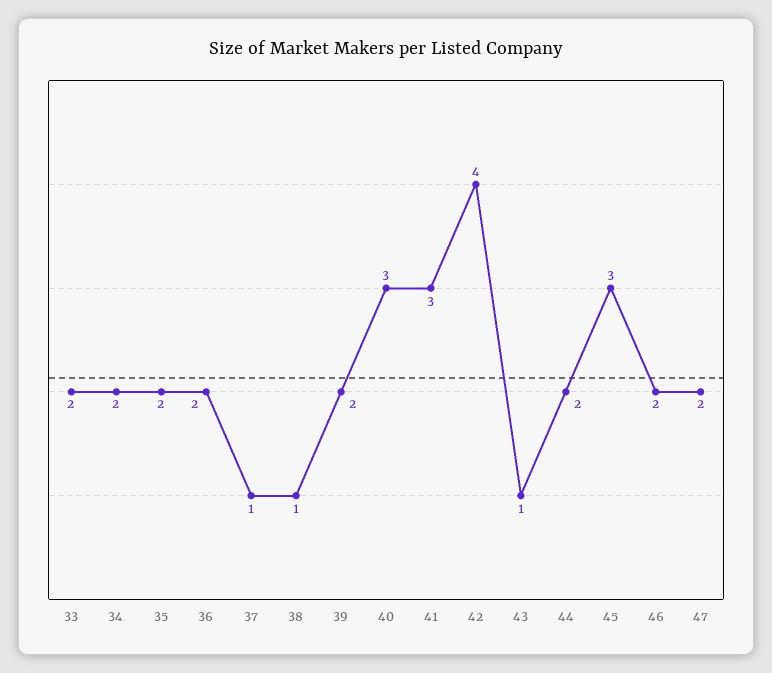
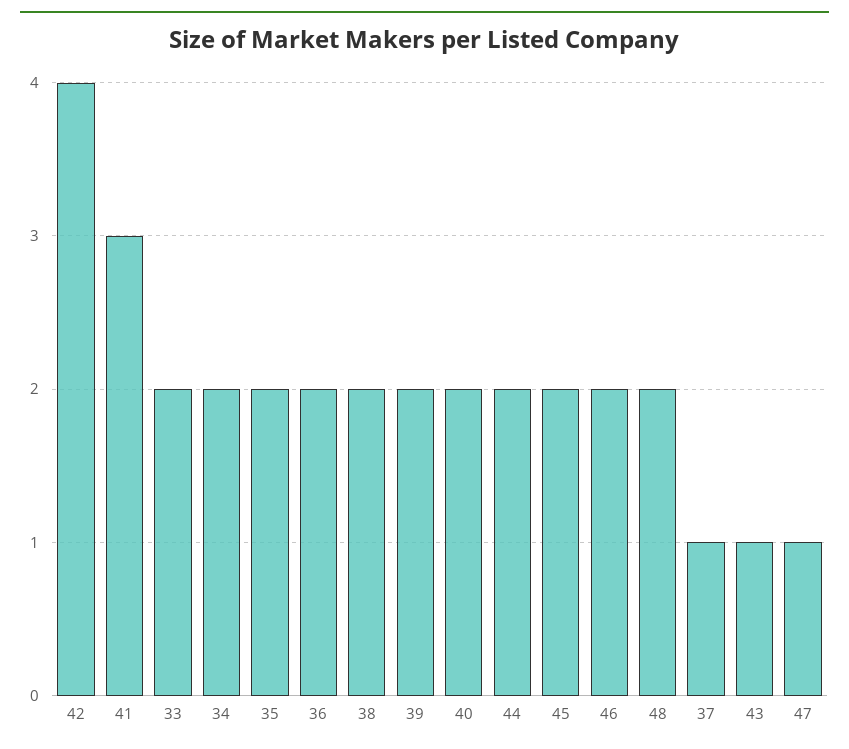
38: 1 -> 2
40: 3 -> 2
45: 3 -> 2
47: 2 -> 1
48: none -> 2

